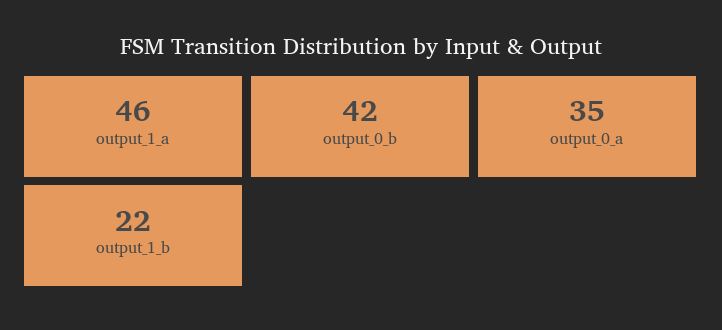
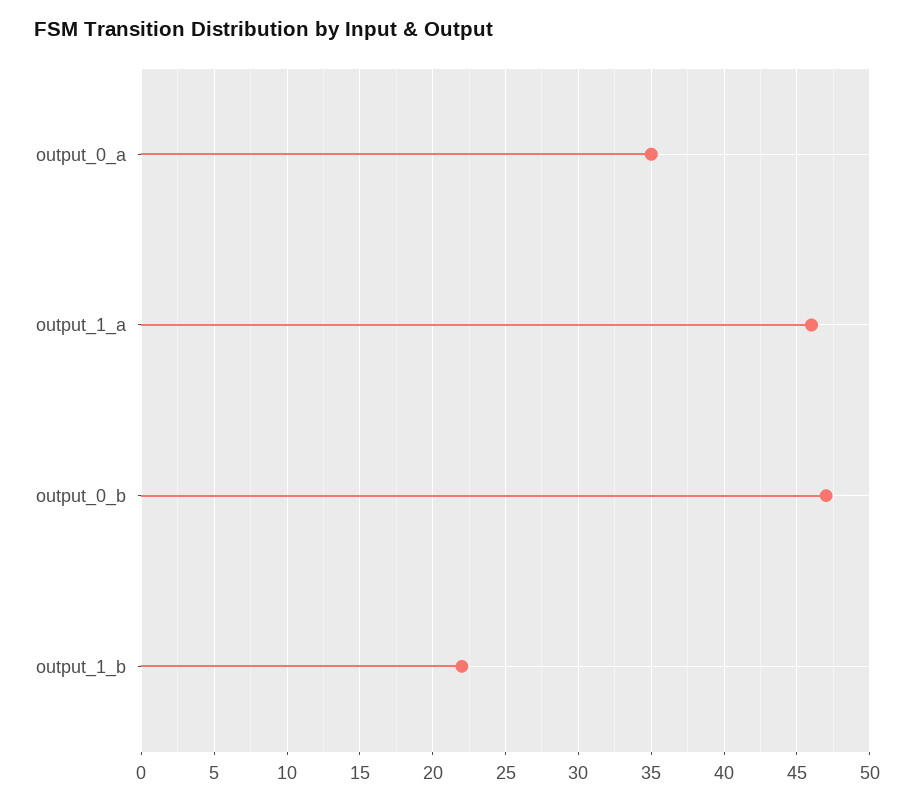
output_0_b: 42 -> 47

